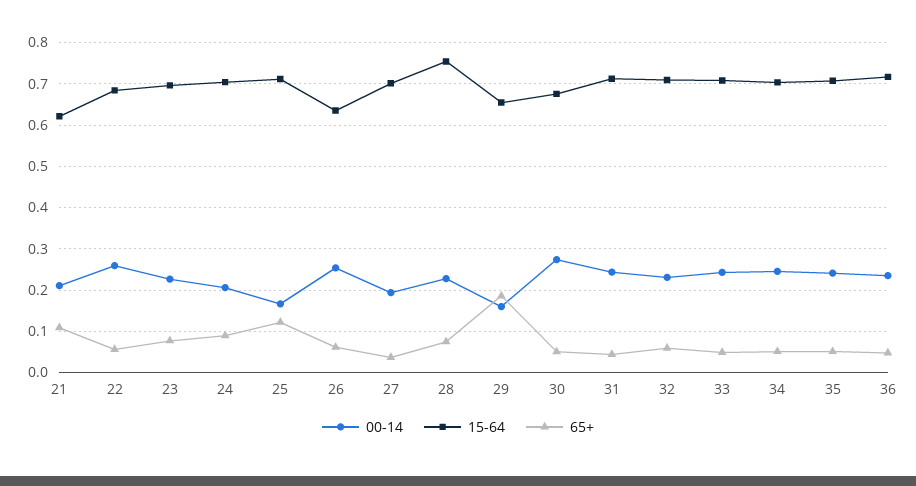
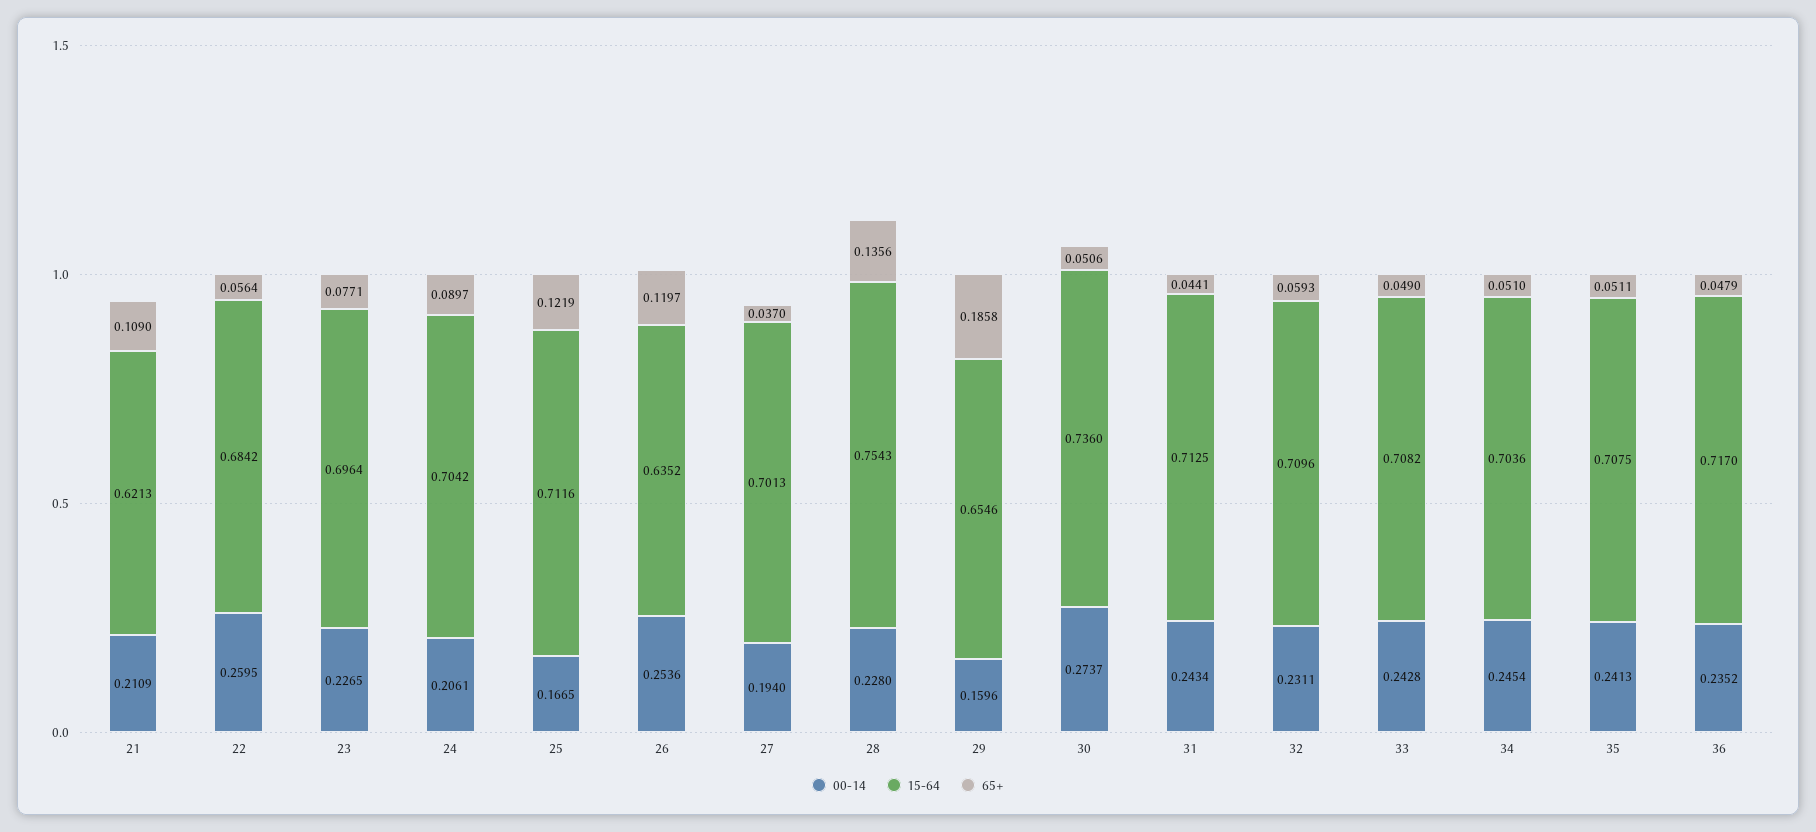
65+, 26: 0.06 -> 0.1197
65+, 28: 0.08 -> 0.1356
15-64, 30: 0.68 -> 0.736

